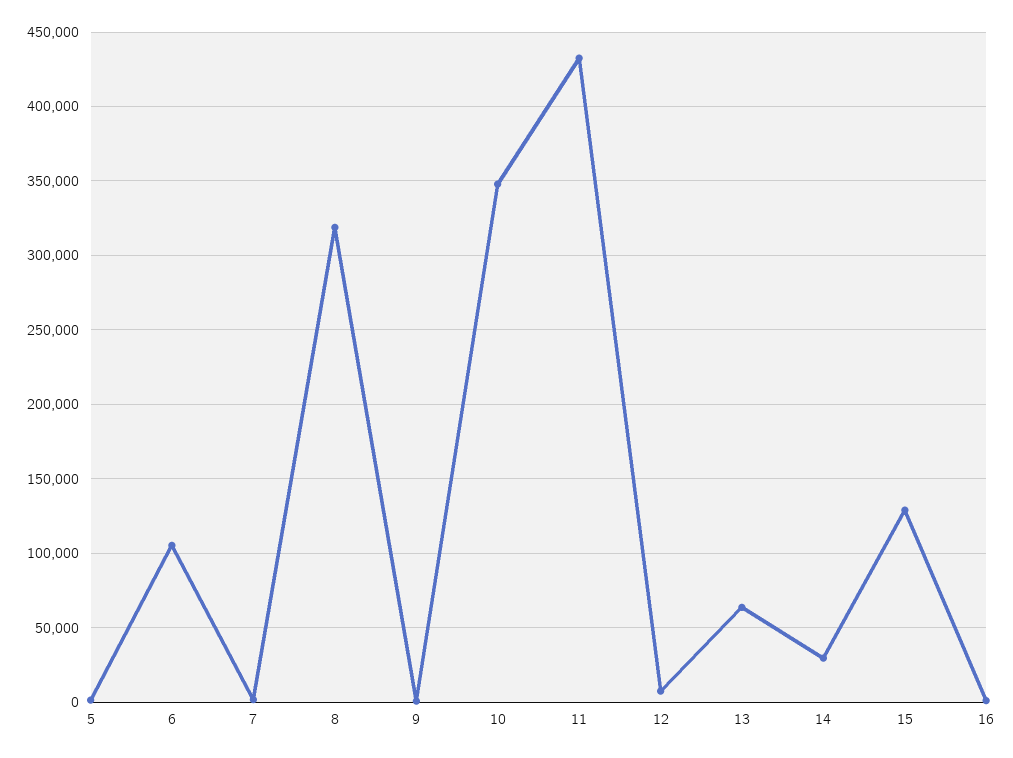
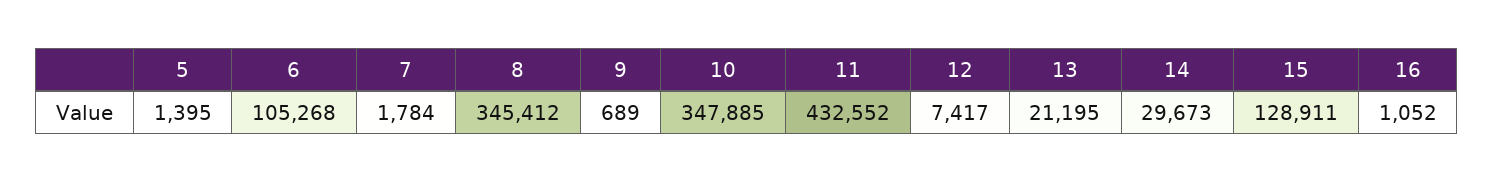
8: 320000 -> 345412
13: 65000 -> 21195

